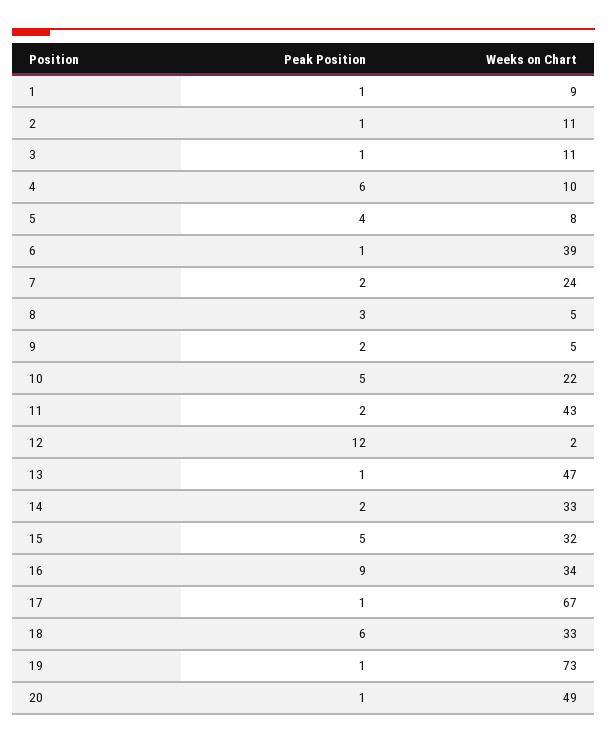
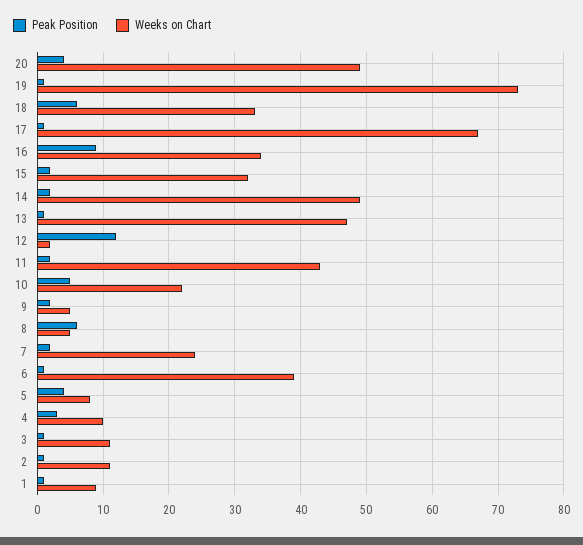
Peak Position, 4: 6 -> 3
Peak Position, 8: 3 -> 6
Weeks on Chart, 14: 33 -> 49
Peak Position, 15: 5 -> 2
Peak Position, 20: 1 -> 4

